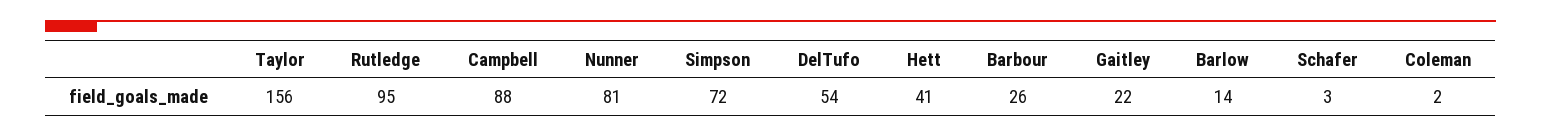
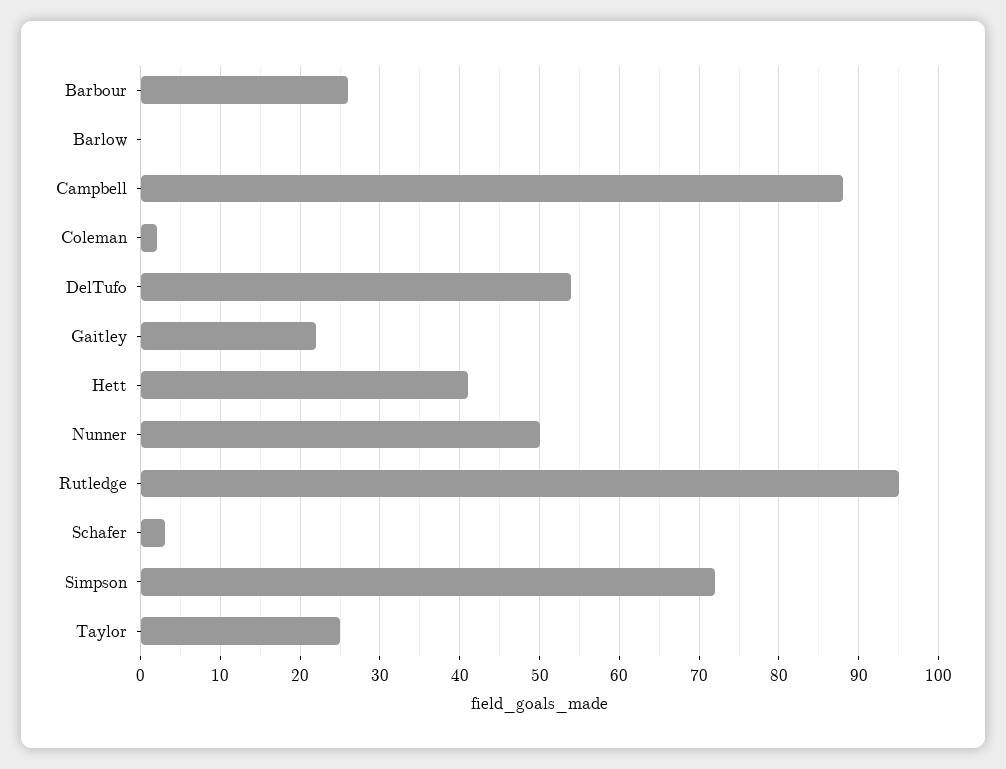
Taylor: 156 -> 25
Nunner: 81 -> 50
Barlow: 14 -> 0

